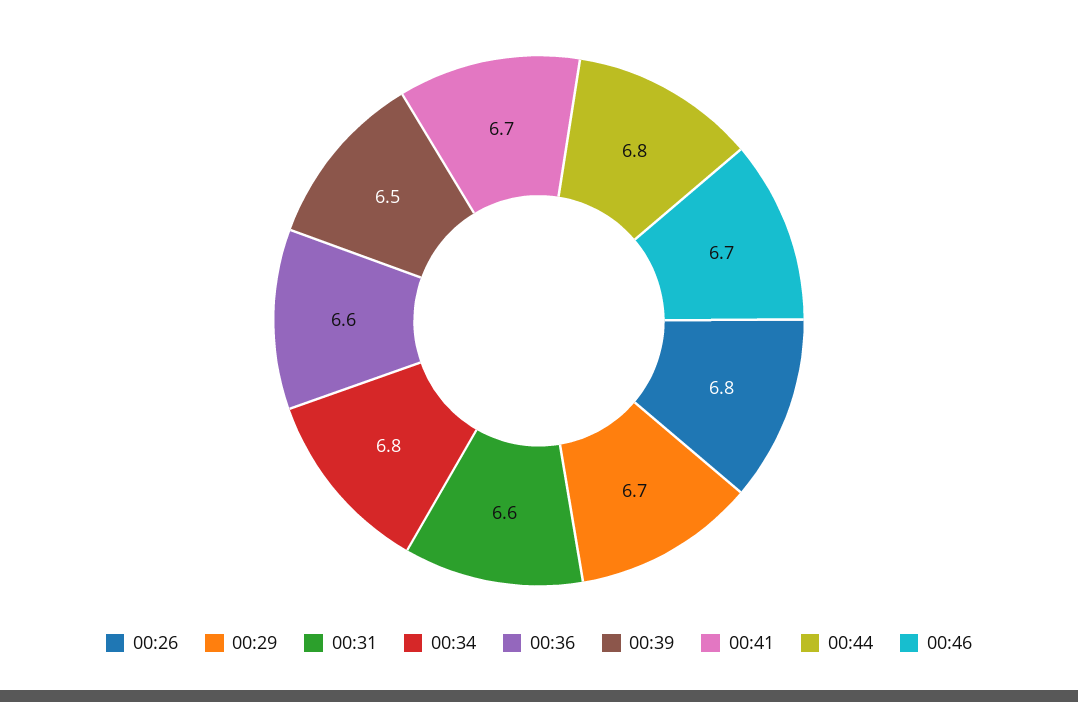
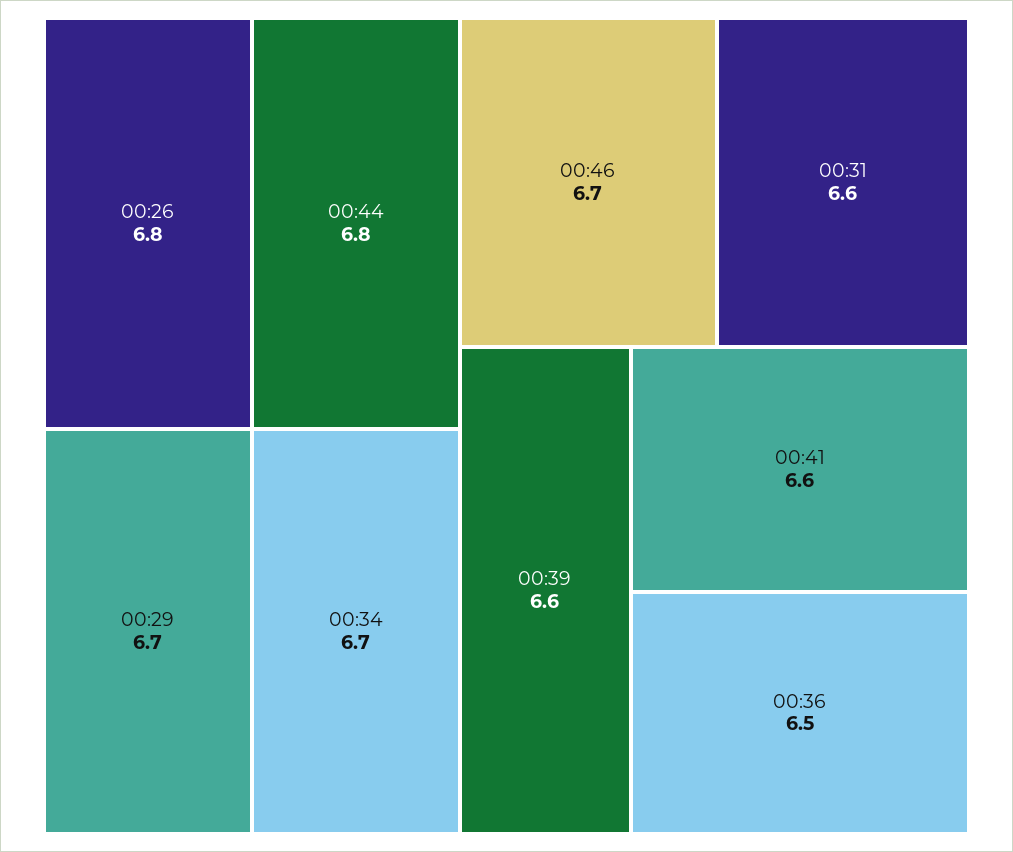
00:34: 6.8 -> 6.7
00:36: 6.6 -> 6.5
00:39: 6.5 -> 6.6
00:41: 6.7 -> 6.6

